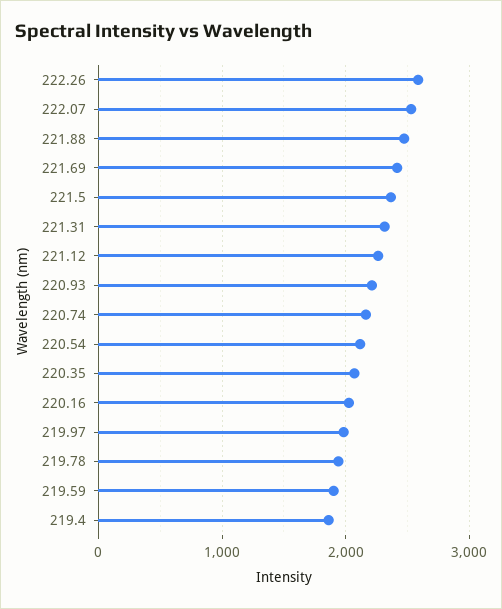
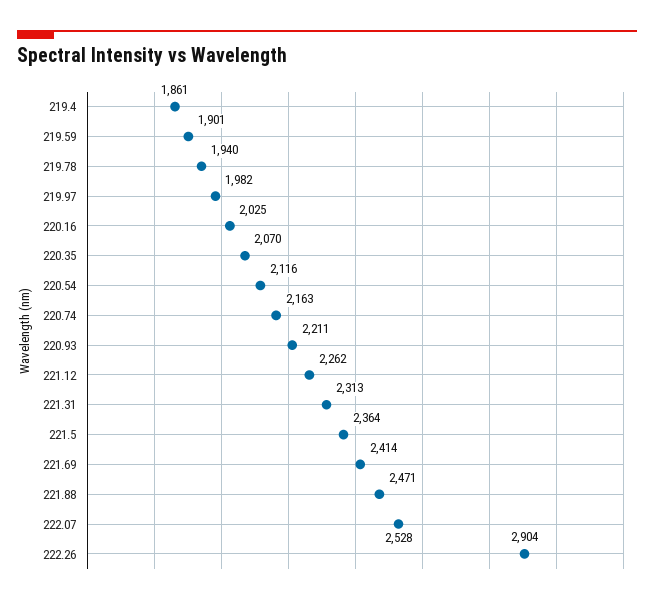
222.26: 2600 -> 2904

